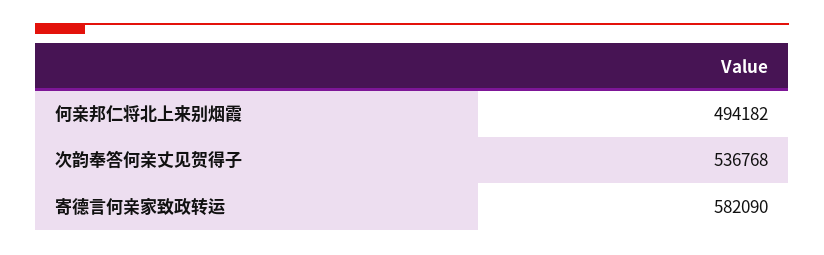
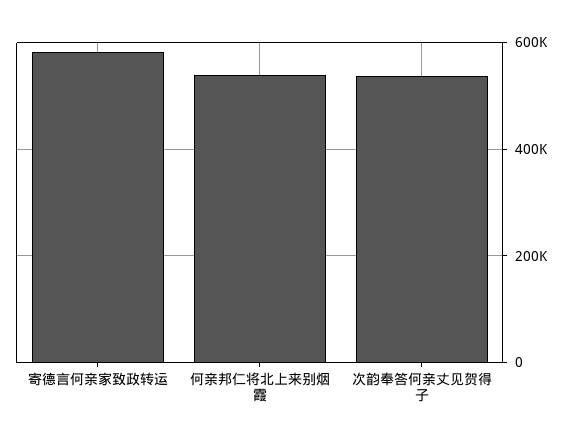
何亲邦仁将北上来别烟霞: 494182 -> 540000

